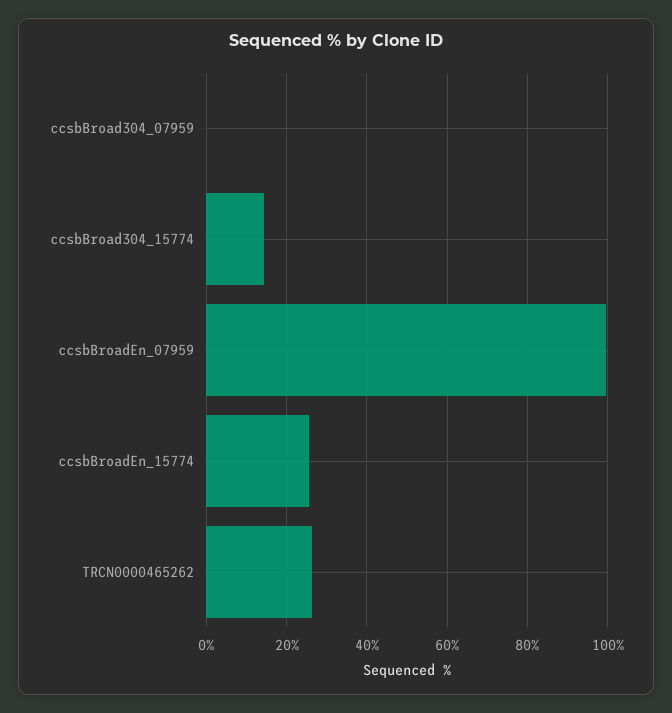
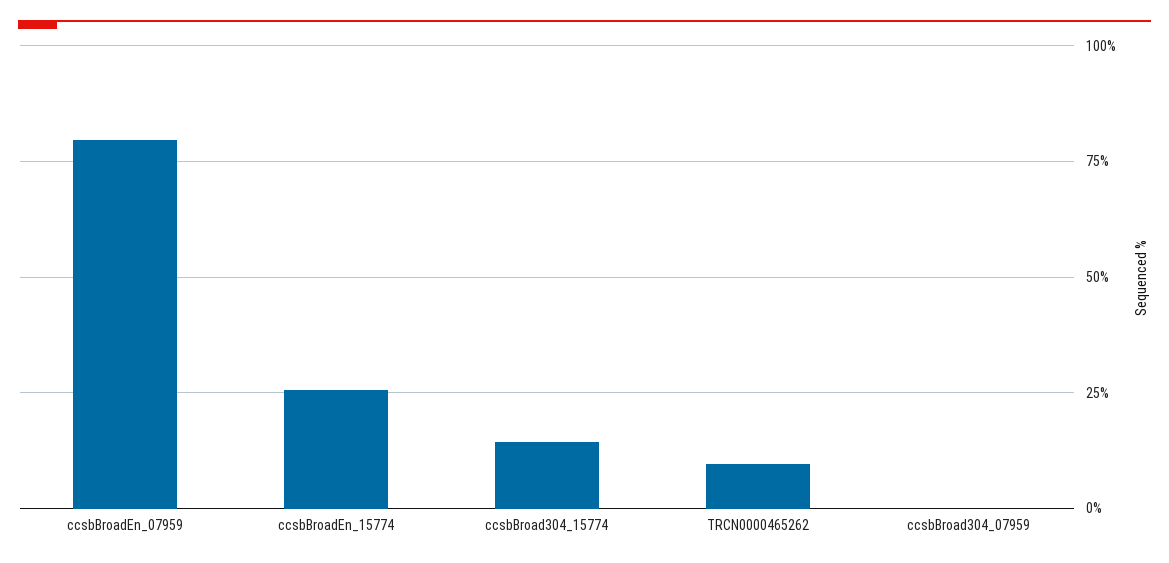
ccsbBroadEn_07959: 100 -> 80
TRCN0000465262: 26 -> 10

